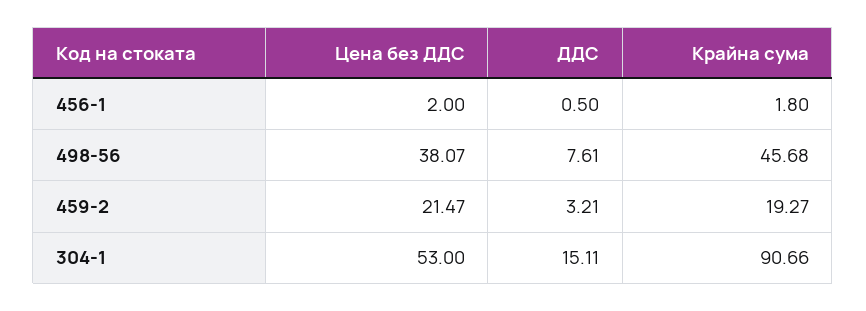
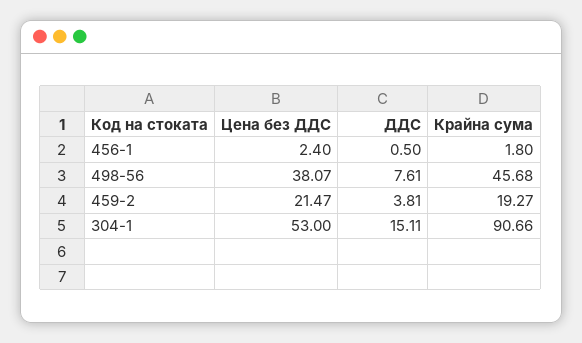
Цена без ДДС, 456-1: 2 -> 2.4
ДДС, 459-2: 3.21 -> 3.81

